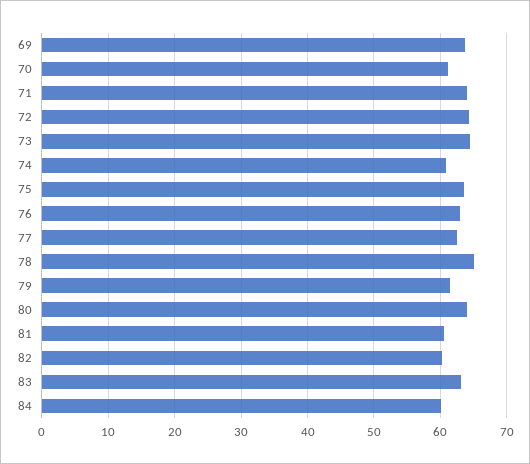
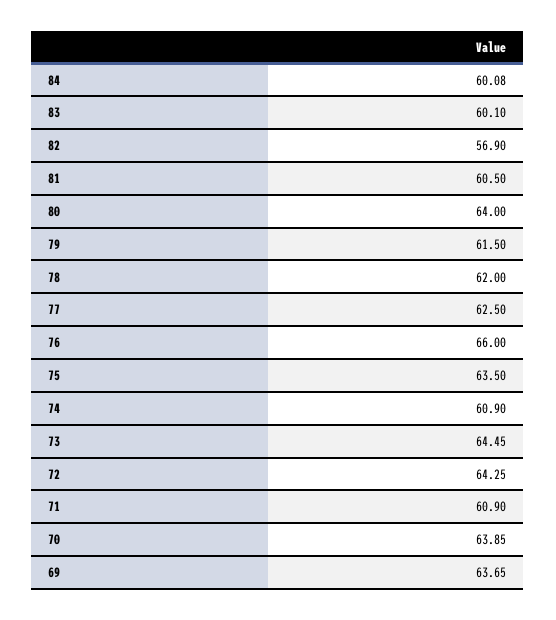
70: 61 -> 63.85
71: 64 -> 60.9
76: 63 -> 66
78: 65 -> 62
82: 60 -> 56.9
83: 63 -> 60.1

